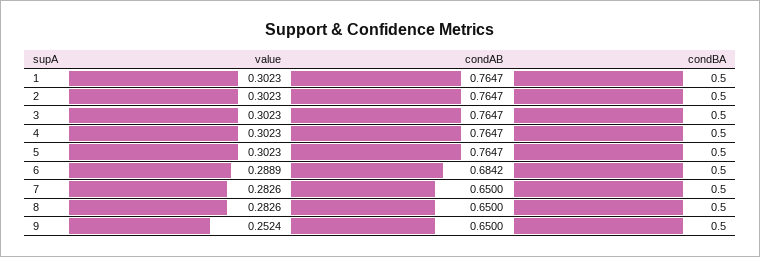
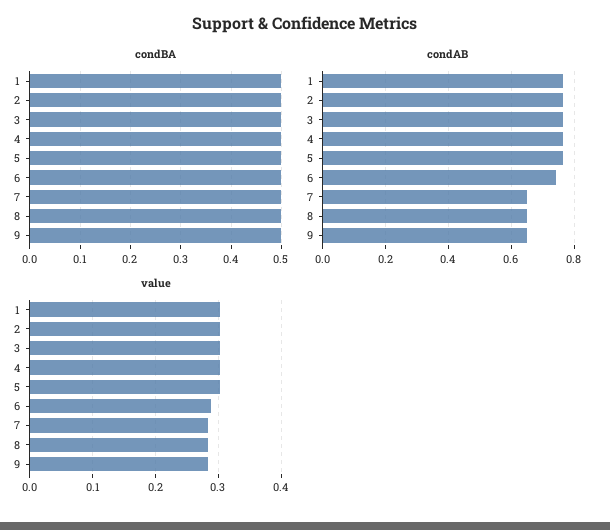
condAB, 6: 0.6842 -> 0.74
value, 9: 0.2524 -> 0.28

